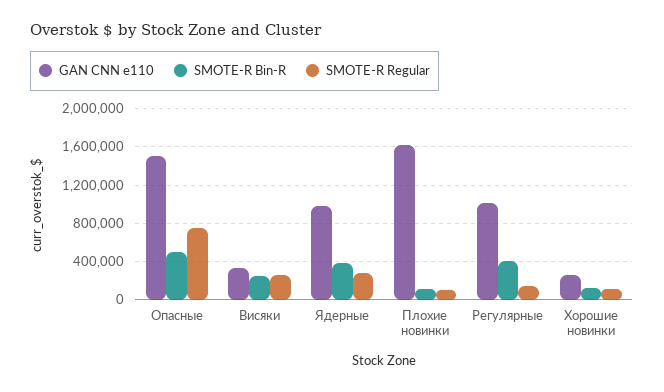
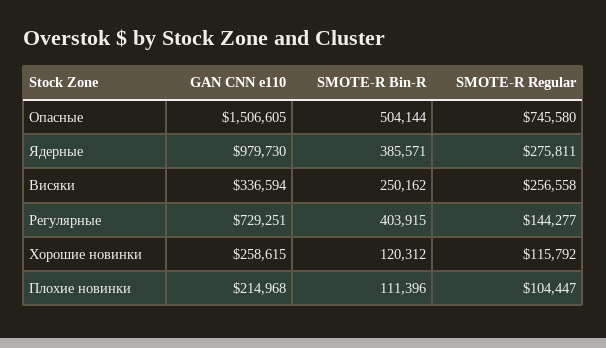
GAN CNN e110, Плохие новинки: 1600000 -> 214968
GAN CNN e110, Регулярные: 1000000 -> 729251

